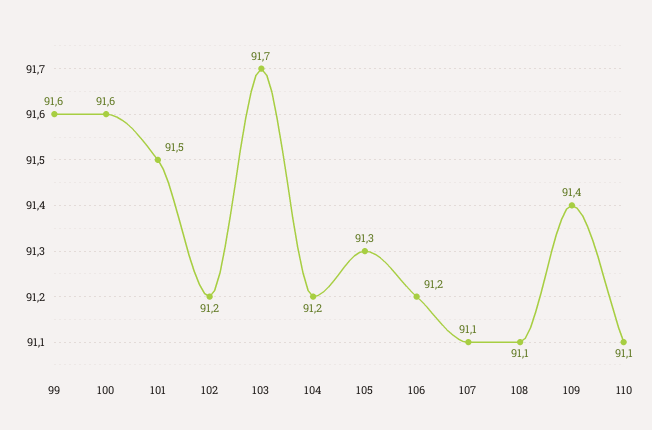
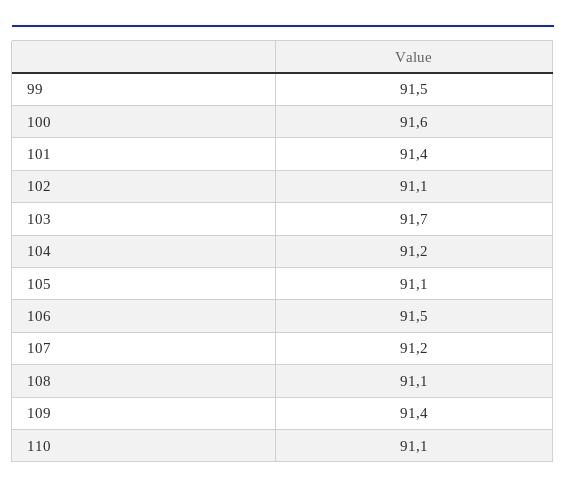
99: 91.6 -> 91.5
101: 91.5 -> 91.4
102: 91.2 -> 91.1
105: 91.3 -> 91.1
106: 91.2 -> 91.5
107: 91.1 -> 91.2

